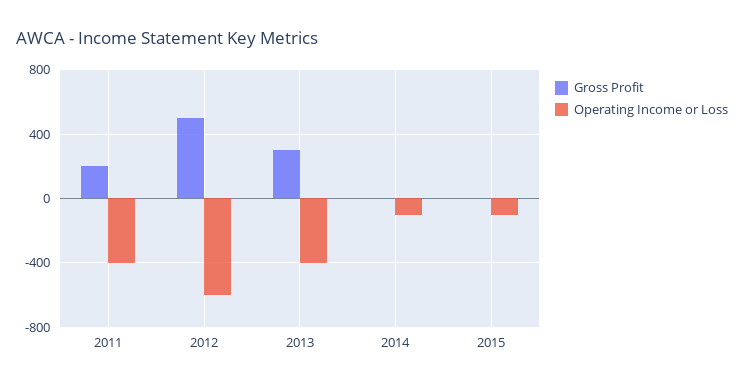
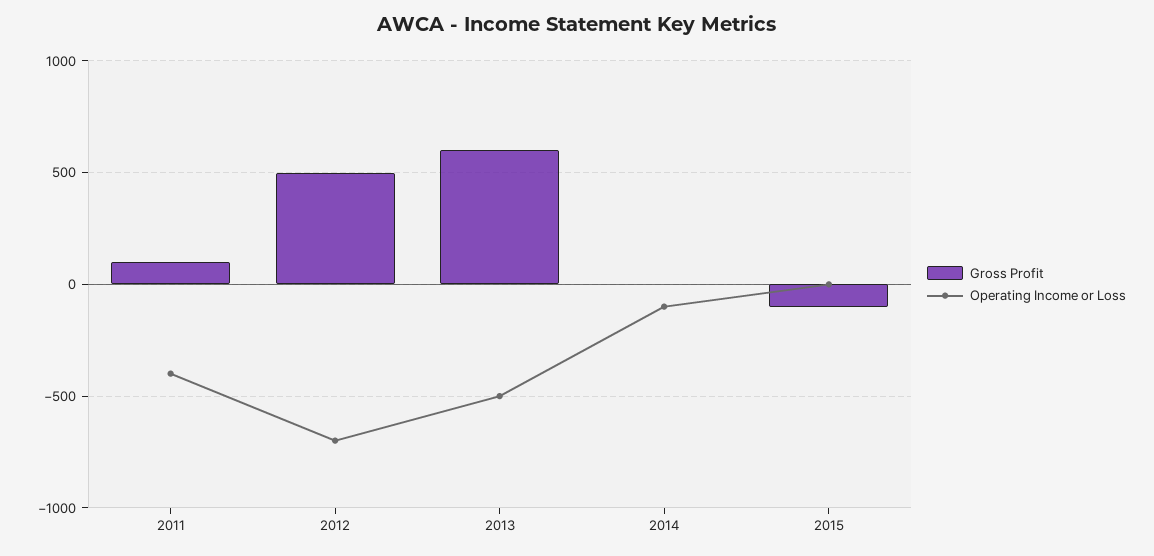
Gross Profit, 2011: 200 -> 100
Operating Income or Loss, 2012: -600 -> -700
Gross Profit, 2013: 300 -> 600
Operating Income or Loss, 2013: -400 -> -500
Gross Profit, 2015: 0 -> -100
Operating Income or Loss, 2015: -100 -> 0

